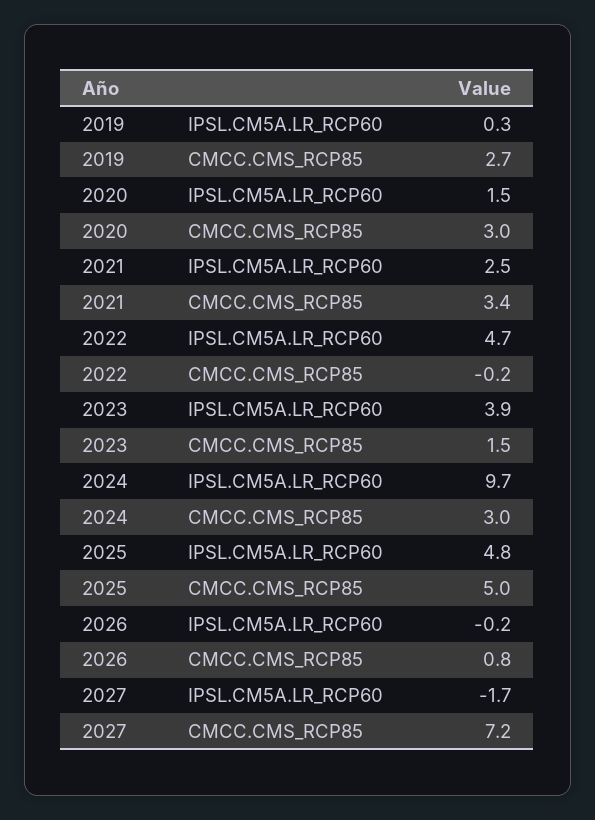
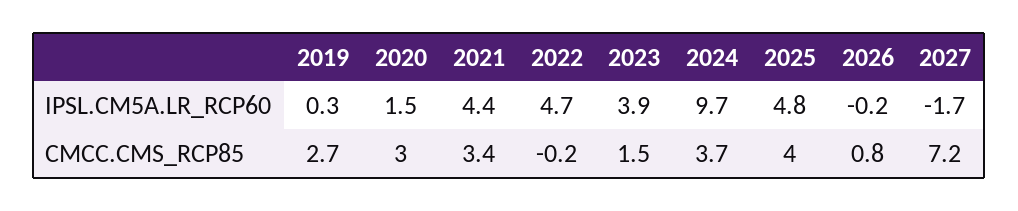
2021, IPSL.CM5A.LR_RCP60: 2.5 -> 4.4
2024, CMCC.CMS_RCP85: 3 -> 3.7
2025, CMCC.CMS_RCP85: 5 -> 4

